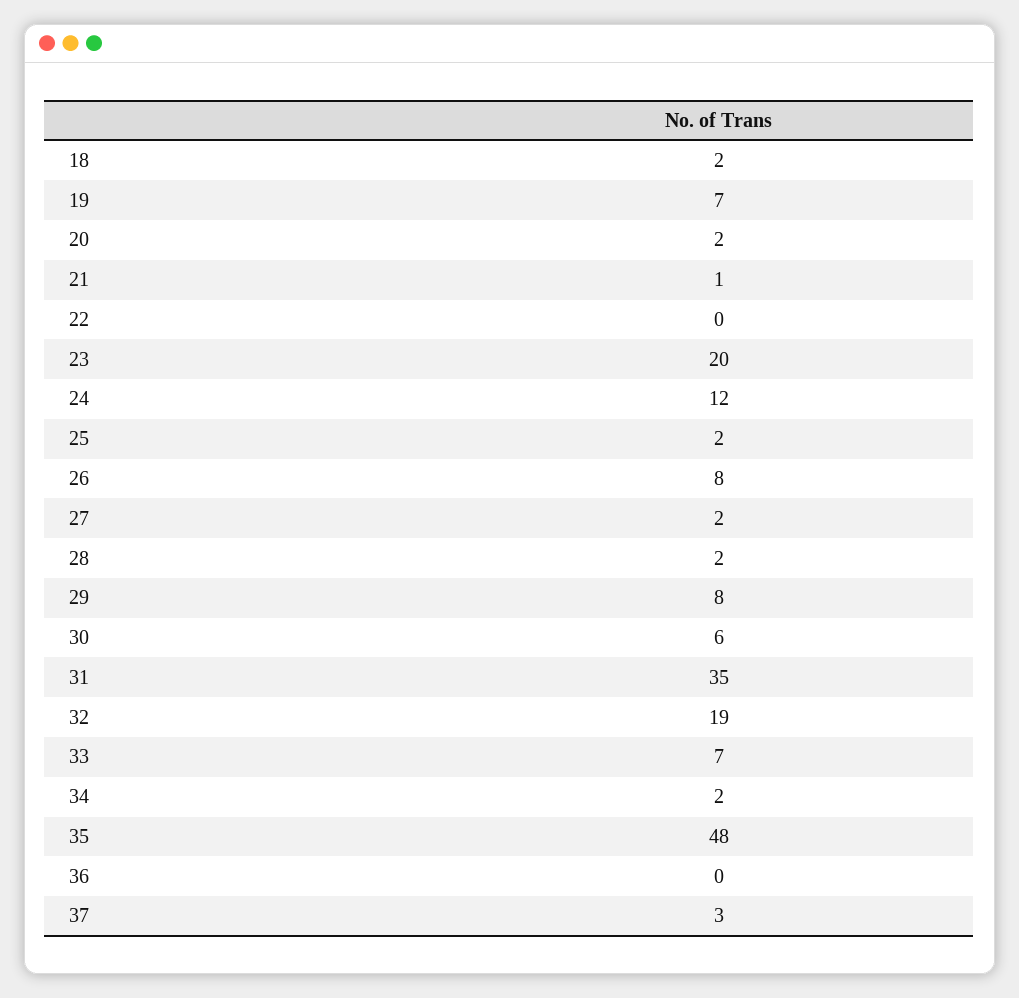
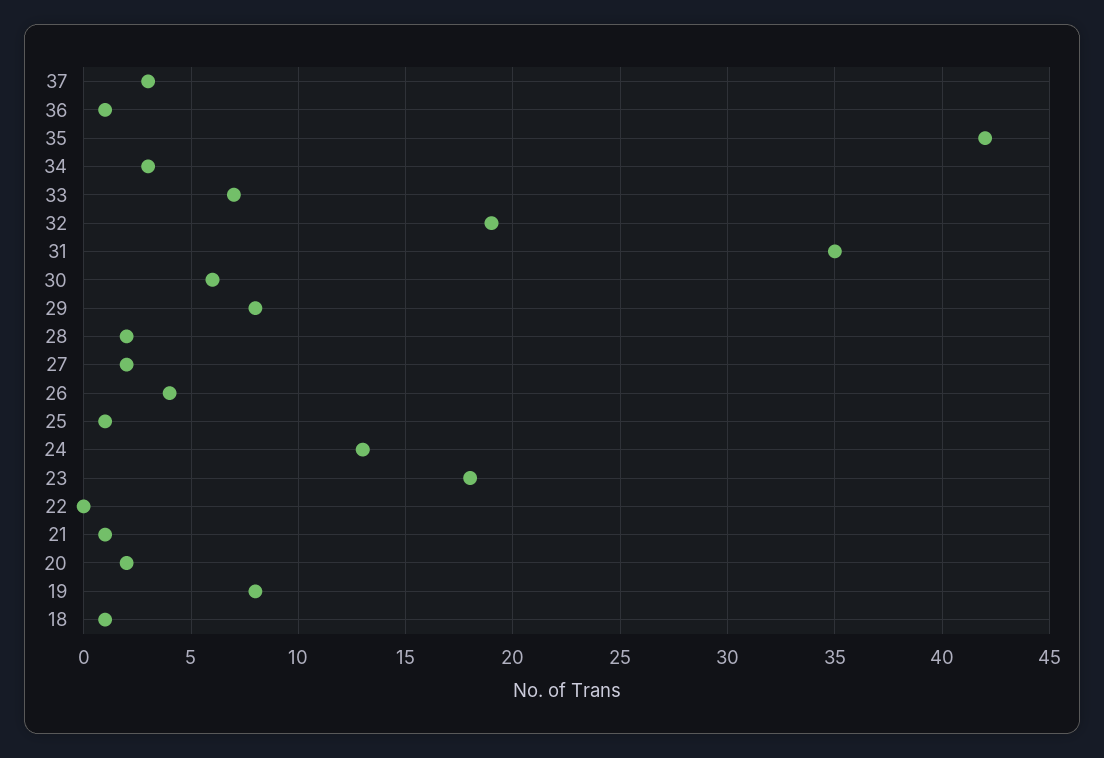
18: 2 -> 1
19: 7 -> 8
23: 20 -> 18
24: 12 -> 13
25: 2 -> 1
26: 8 -> 4
34: 2 -> 3
35: 48 -> 42
36: 0 -> 1

